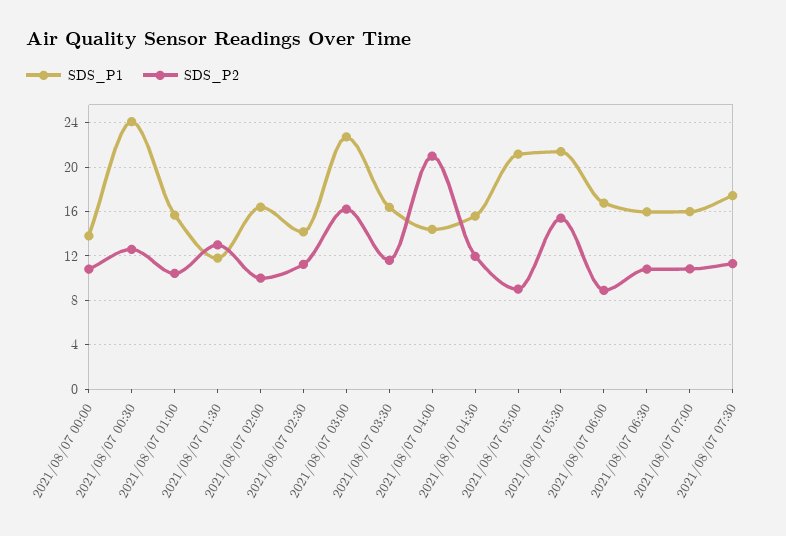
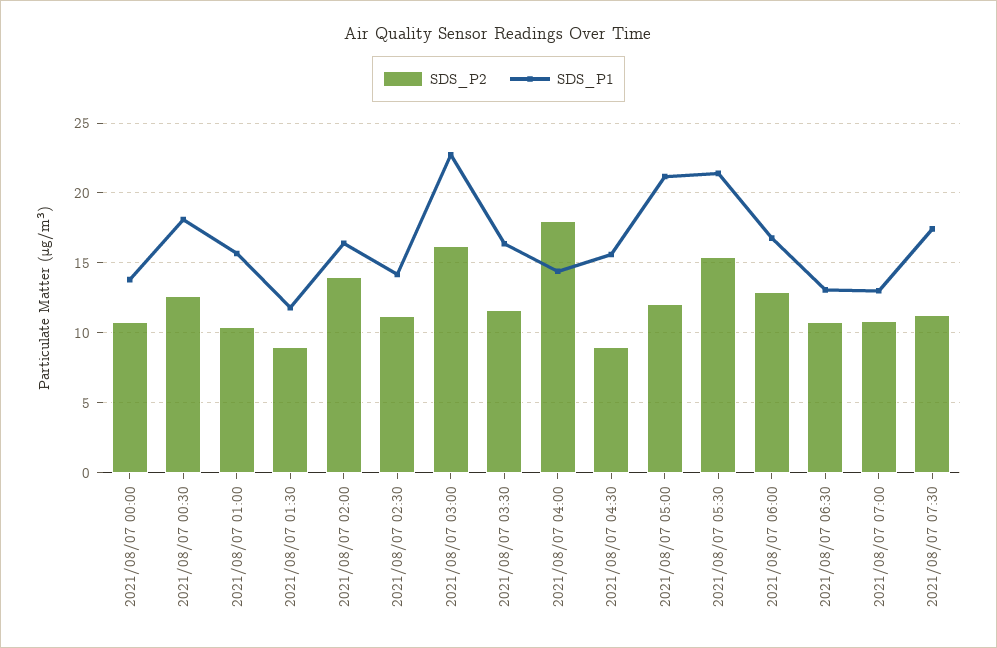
SDS_P1, 2021/08/07 00:30: 24 -> 18
SDS_P2, 2021/08/07 01:30: 13 -> 9
SDS_P2, 2021/08/07 02:00: 10 -> 14
SDS_P2, 2021/08/07 04:00: 21 -> 18
SDS_P2, 2021/08/07 04:30: 12 -> 9
SDS_P2, 2021/08/07 05:00: 9 -> 12
SDS_P2, 2021/08/07 06:00: 9 -> 13
SDS_P1, 2021/08/07 06:30: 16 -> 13
SDS_P1, 2021/08/07 07:00: 16 -> 13

